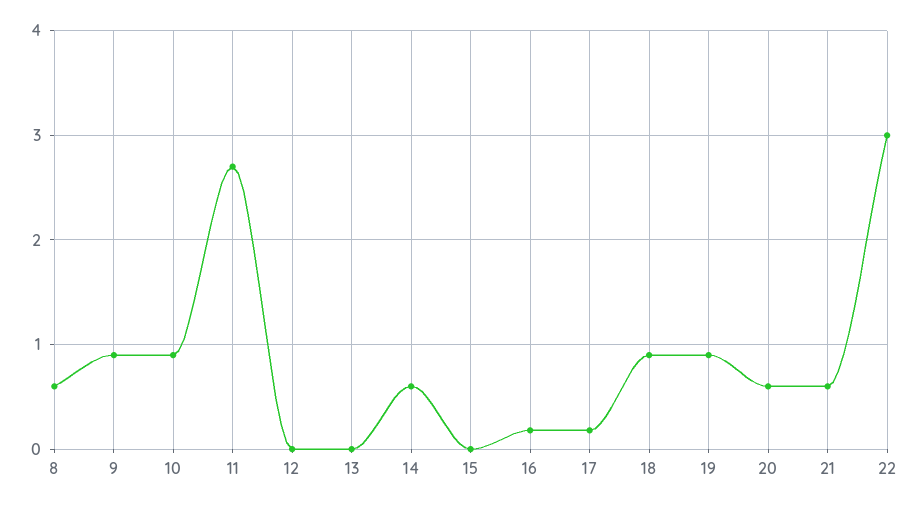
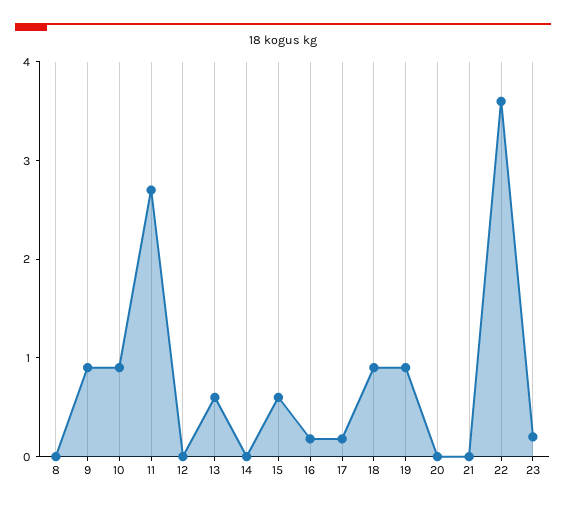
8: 0.6 -> 0
13: 0 -> 0.6
14: 0.6 -> 0
15: 0 -> 0.6
20: 0.6 -> 0
21: 0.6 -> 0
22: 3 -> 3.6
23: none -> 0.2

